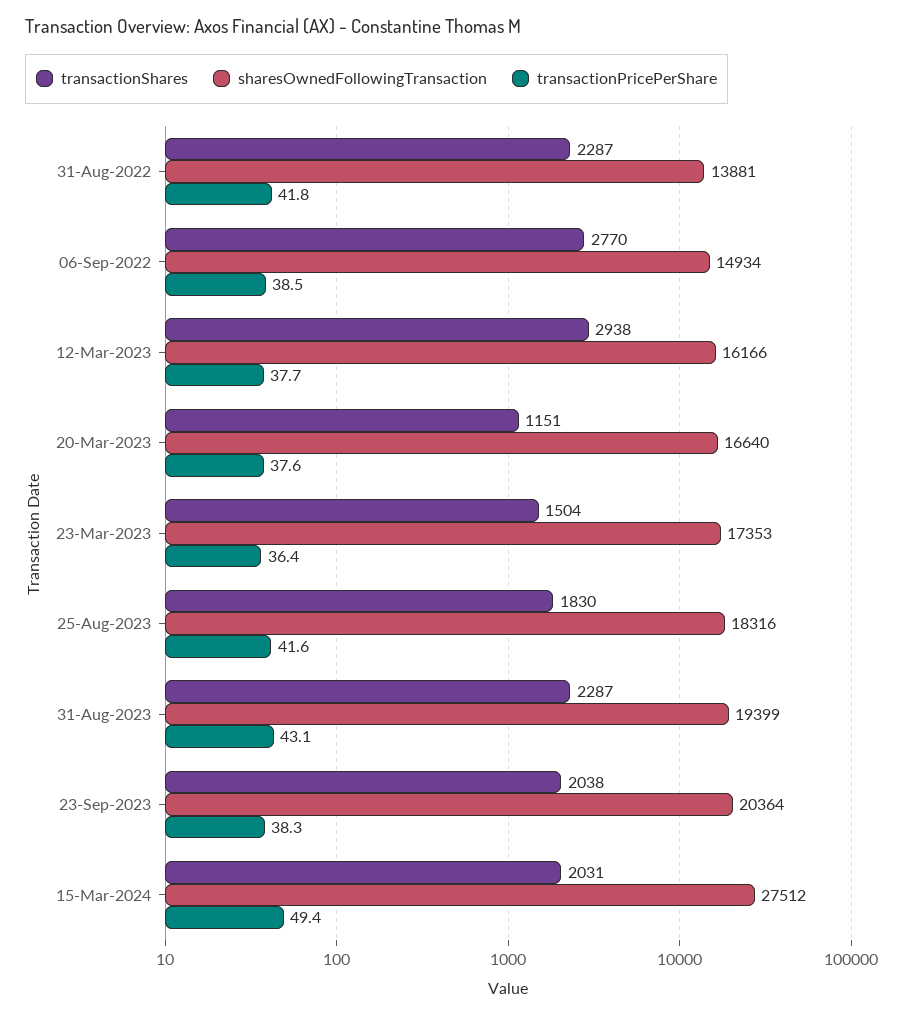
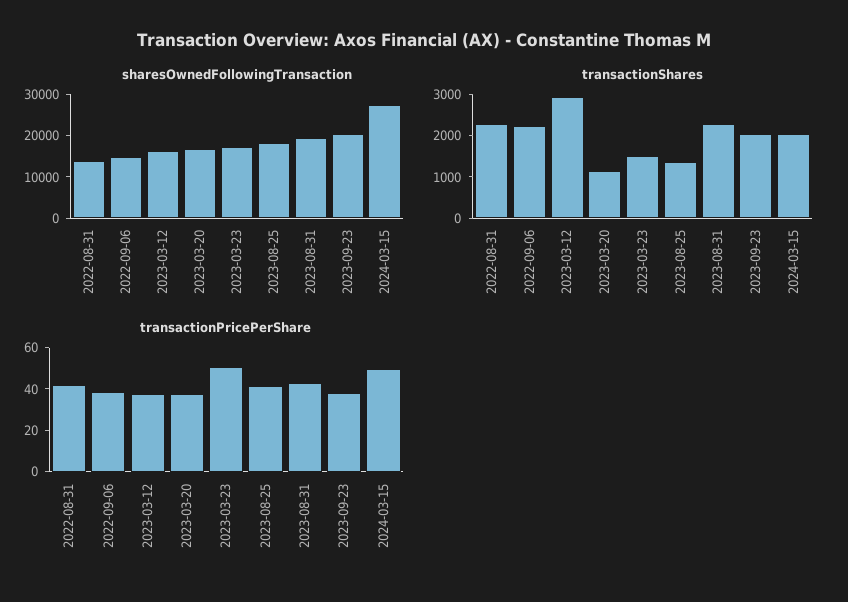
transactionShares, 06-Sep-2022: 2770 -> 2200
transactionPricePerShare, 23-Mar-2023: 36.4 -> 50
transactionShares, 25-Aug-2023: 1830 -> 1400

